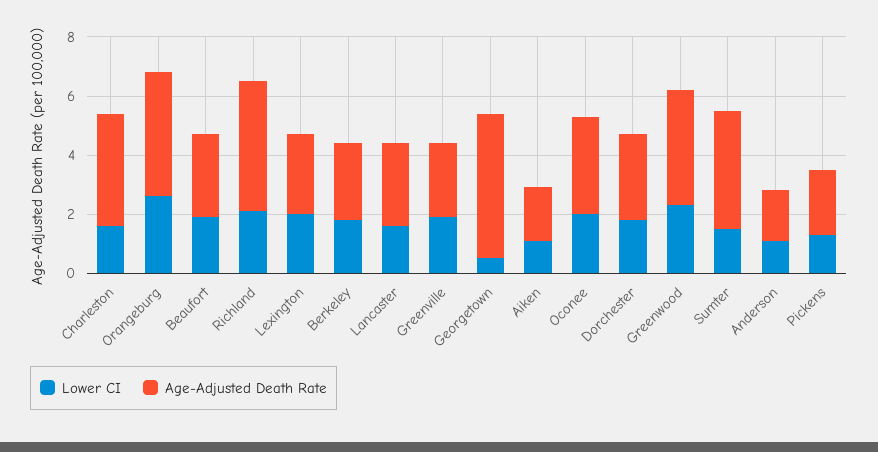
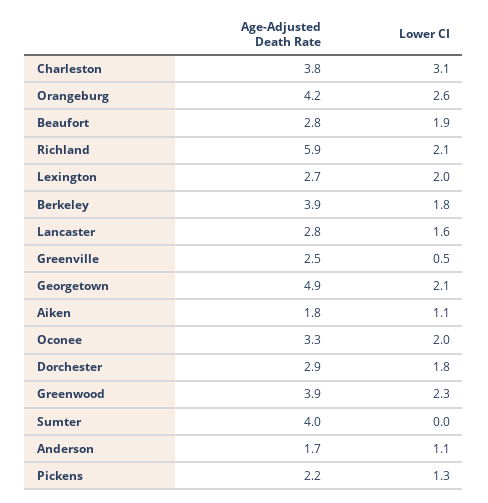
Lower CI, Charleston: 1.5 -> 3.1
Age-Adjusted Death Rate, Richland: 4.5 -> 5.9
Age-Adjusted Death Rate, Berkeley: 2.5 -> 3.9
Lower CI, Greenville: 2 -> 0.5
Lower CI, Georgetown: 0.5 -> 2.1
Lower CI, Sumter: 1.5 -> 0

